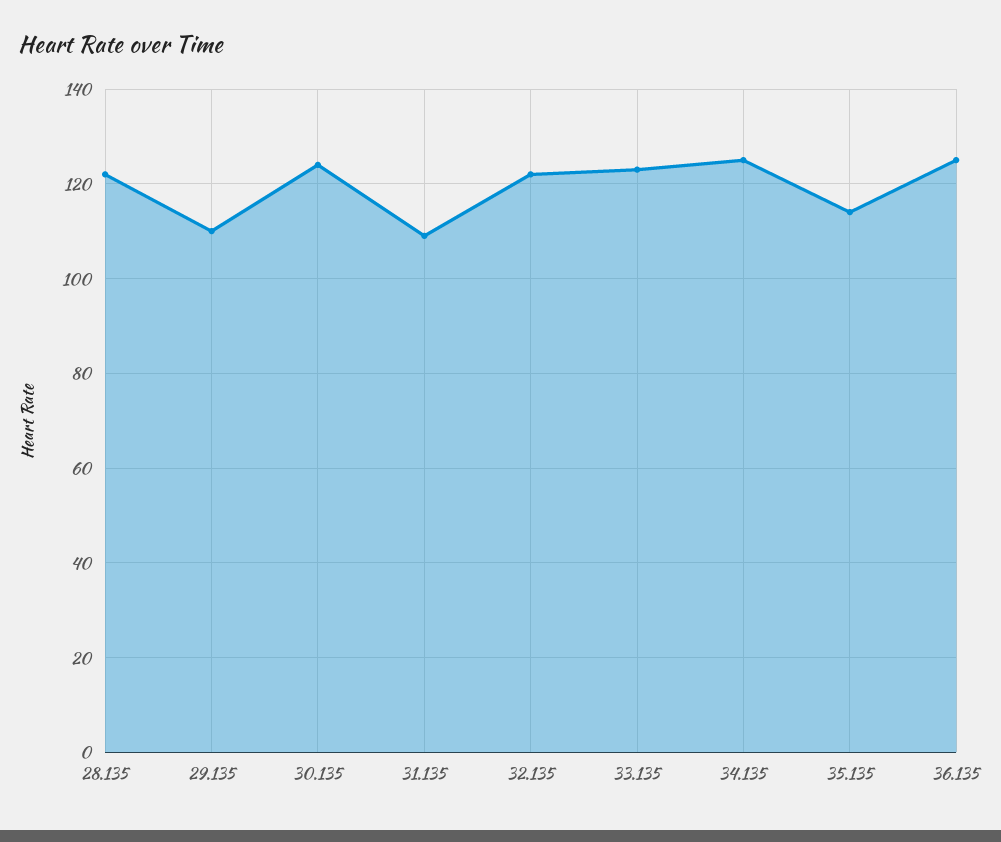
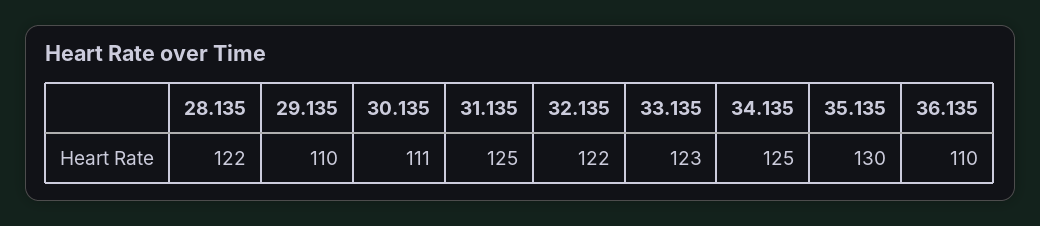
30.135: 125 -> 111
31.135: 110 -> 125
35.135: 115 -> 130
36.135: 125 -> 110

